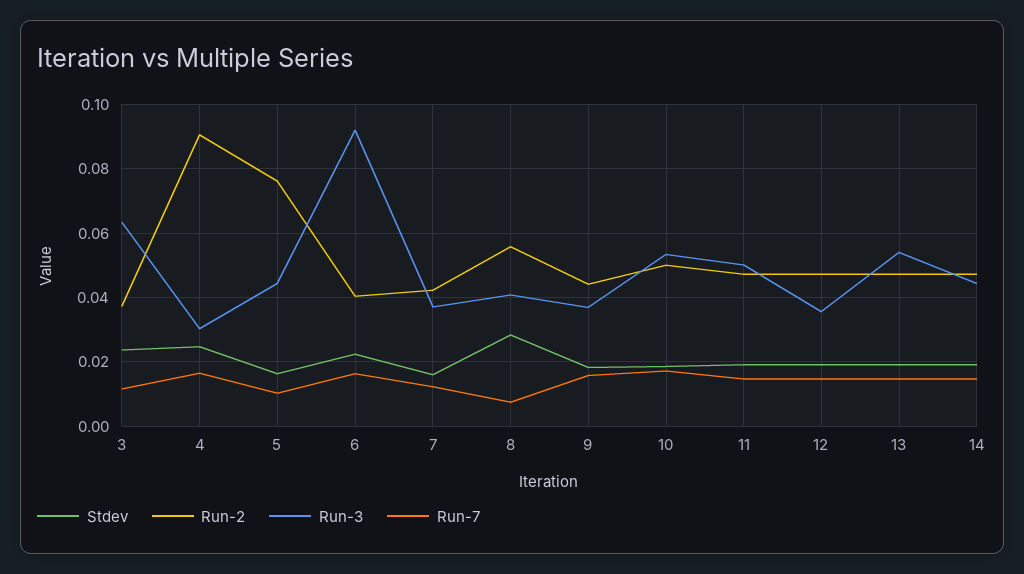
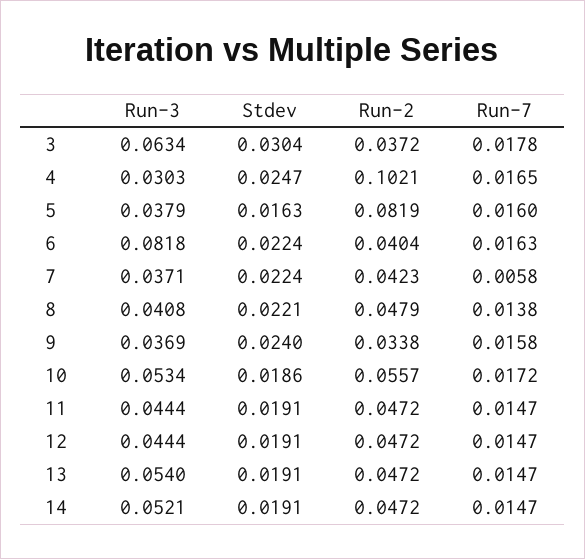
Stdev, 3: 0.024 -> 0.0304
Run-7, 3: 0.012 -> 0.0178
Run-2, 4: 0.09 -> 0.1021
Run-2, 5: 0.076 -> 0.0819
Run-3, 5: 0.044 -> 0.0379
Run-7, 5: 0.01 -> 0.016
Run-3, 6: 0.092 -> 0.0818
Stdev, 7: 0.016 -> 0.0224
Run-7, 7: 0.012 -> 0.0058
Stdev, 8: 0.028 -> 0.0221
Run-2, 8: 0.056 -> 0.0479
Run-7, 8: 0.008 -> 0.0138
Stdev, 9: 0.018 -> 0.024
Run-2, 9: 0.044 -> 0.0338
Run-2, 10: 0.05 -> 0.0557
Run-3, 11: 0.05 -> 0.0444
Run-3, 12: 0.036 -> 0.0444
Run-3, 14: 0.044 -> 0.0521

